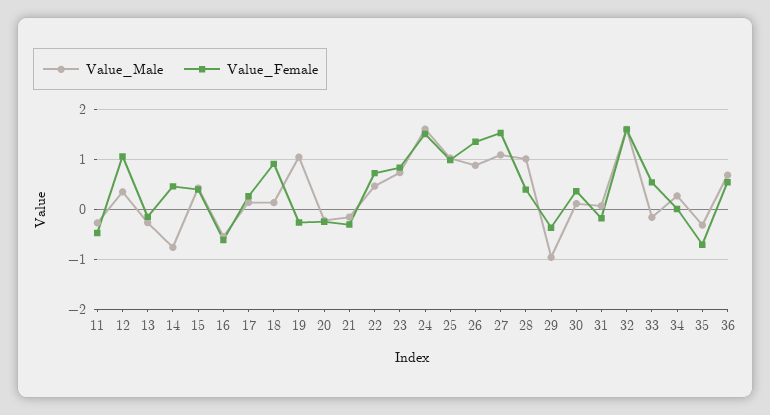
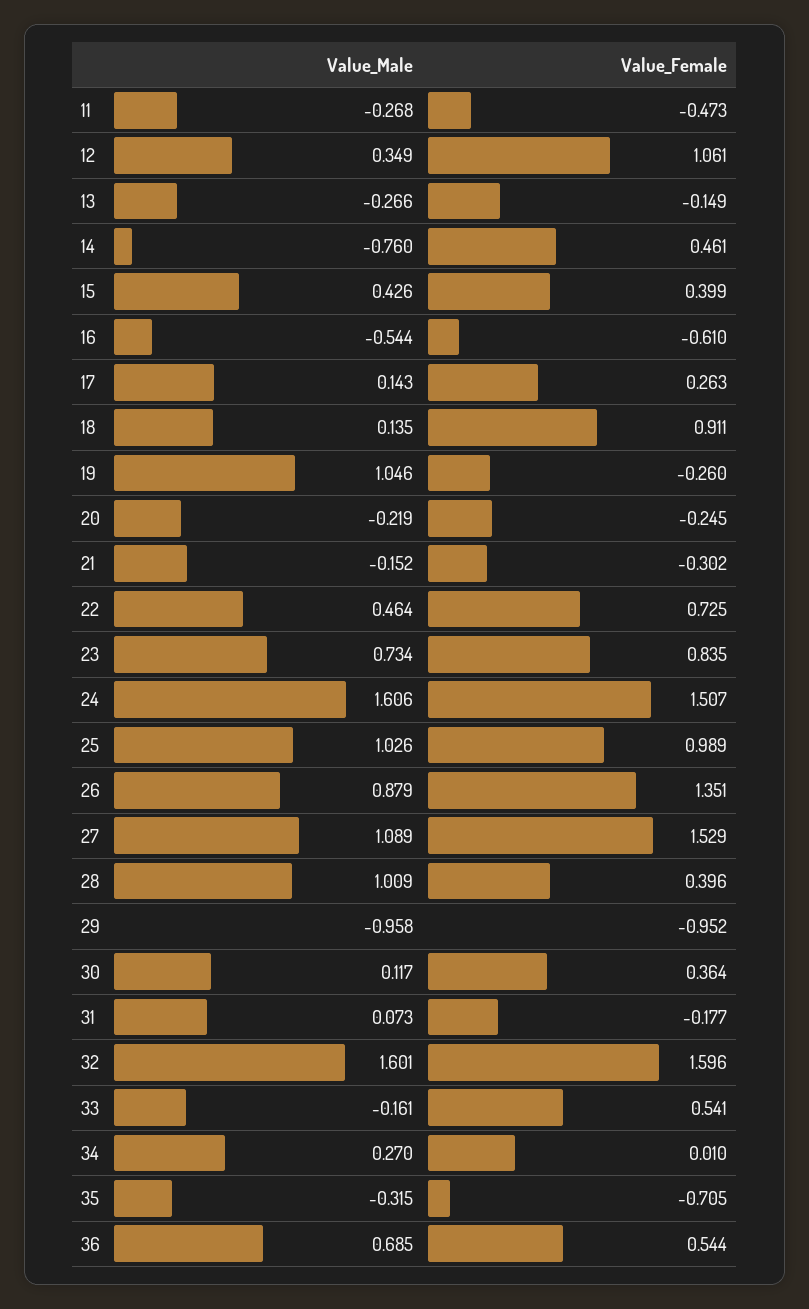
Value_Female, 29: -0.4 -> -0.952

